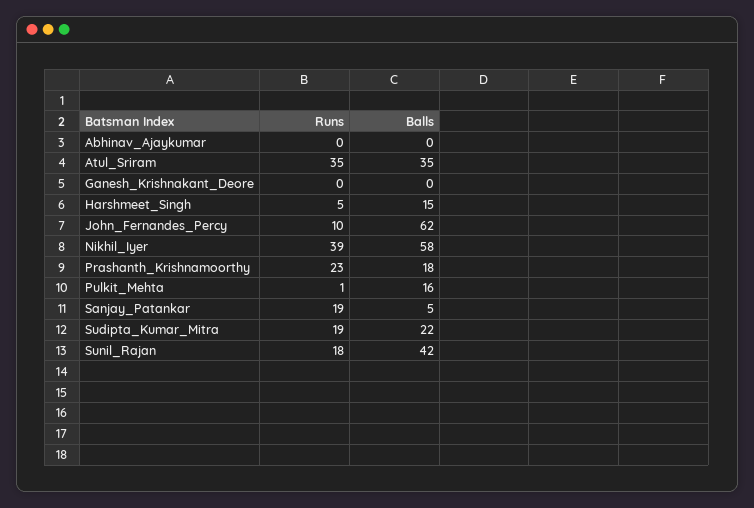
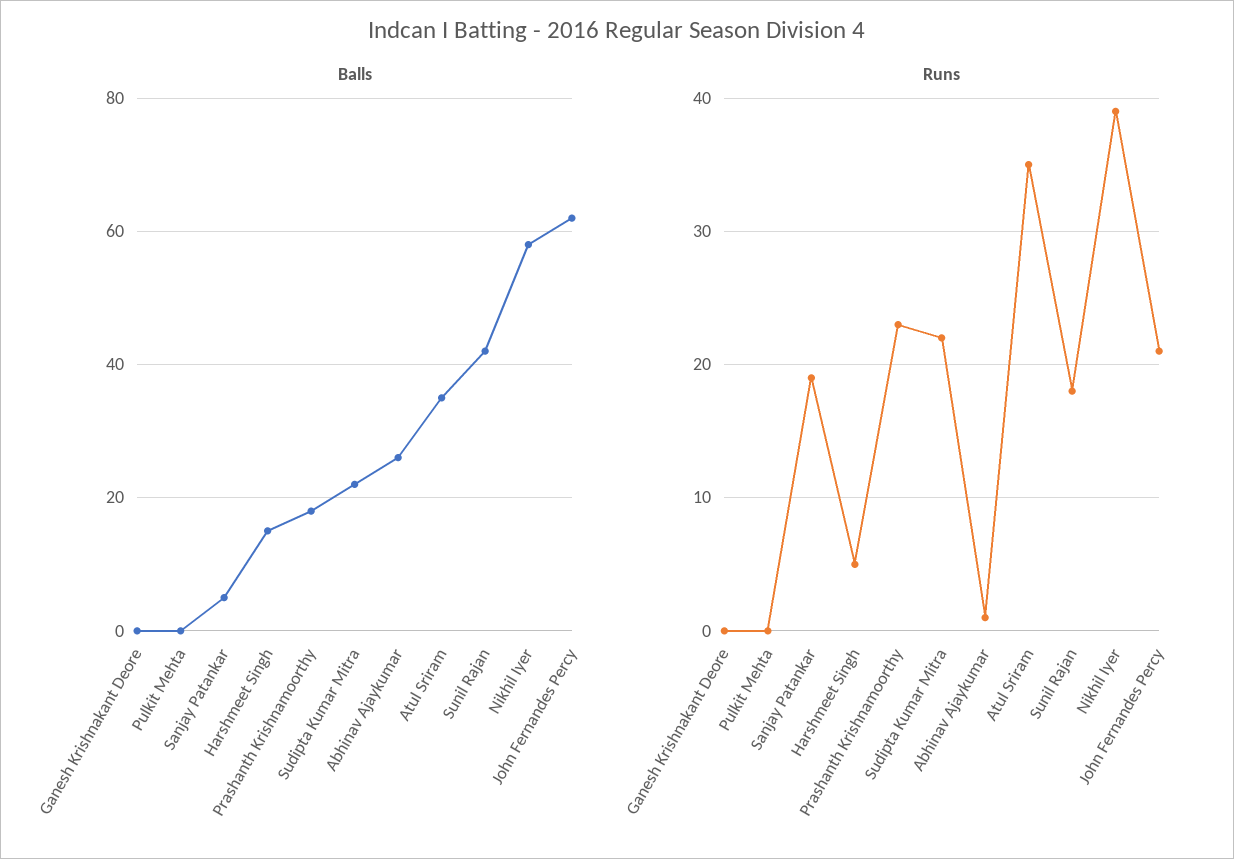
Runs, Abhinav_Ajaykumar: 0 -> 1
Balls, Abhinav_Ajaykumar: 0 -> 25
Runs, John_Fernandes_Percy: 10 -> 21
Runs, Pulkit_Mehta: 1 -> 0
Balls, Pulkit_Mehta: 16 -> 0
Runs, Sudipta_Kumar_Mitra: 19 -> 22

